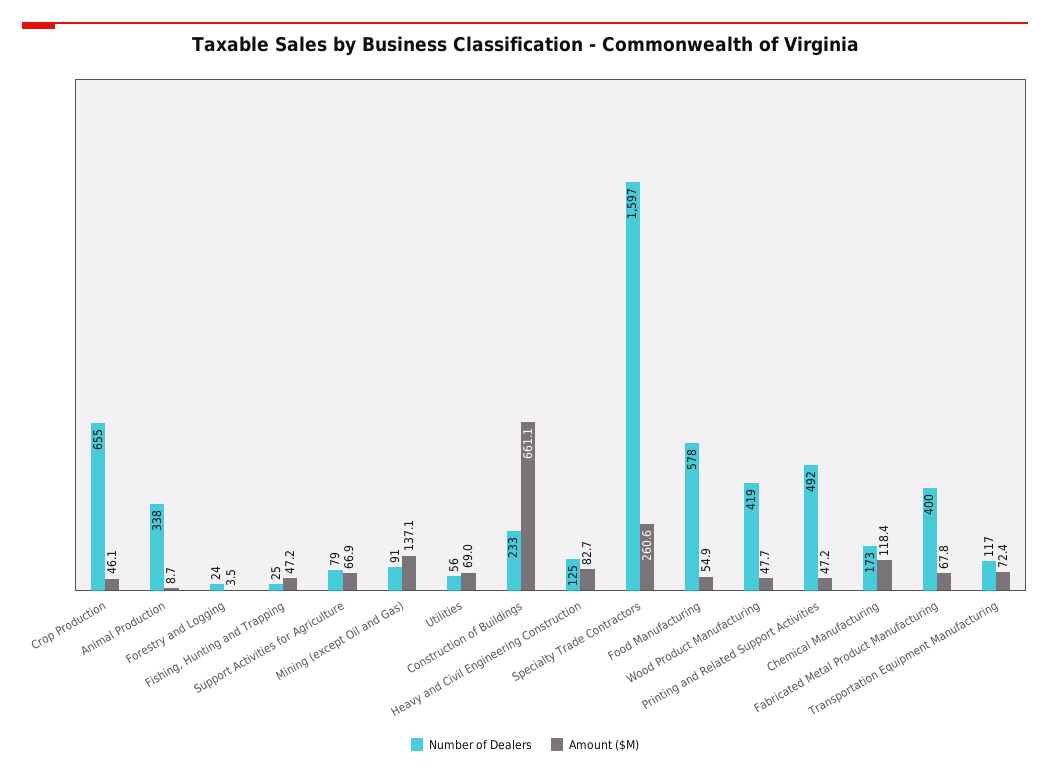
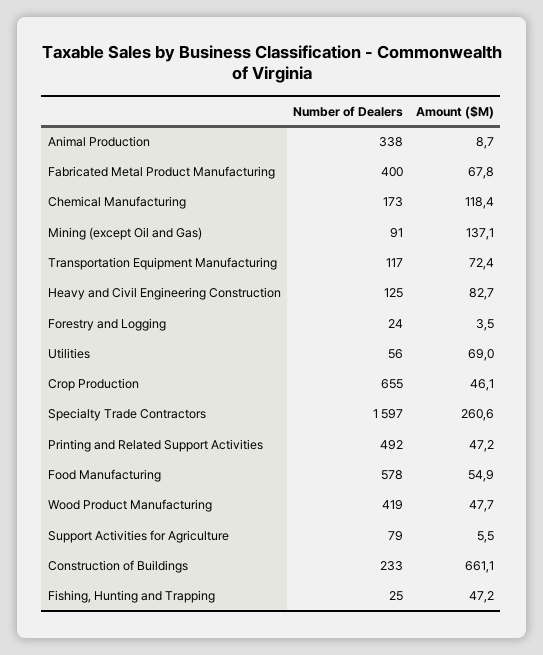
Amount ($M), Support Activities for Agriculture: 66.9 -> 5.5

